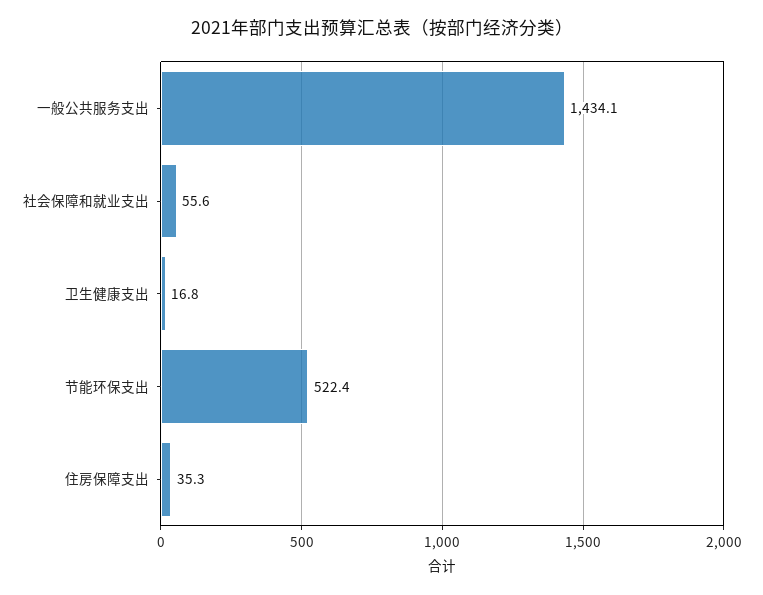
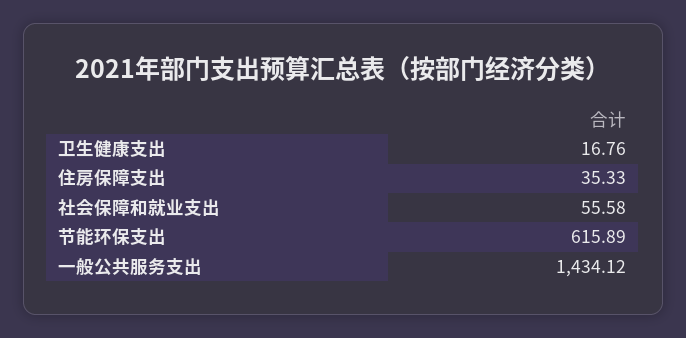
节能环保支出: 522.4 -> 615.89

